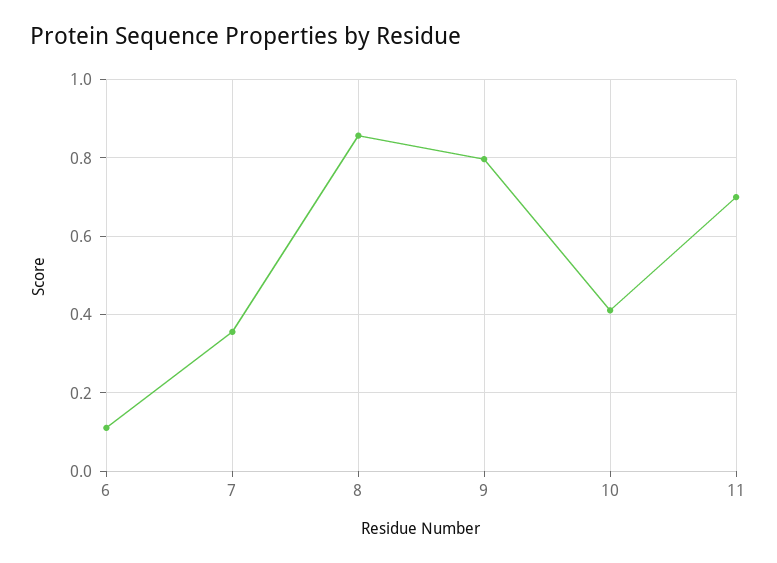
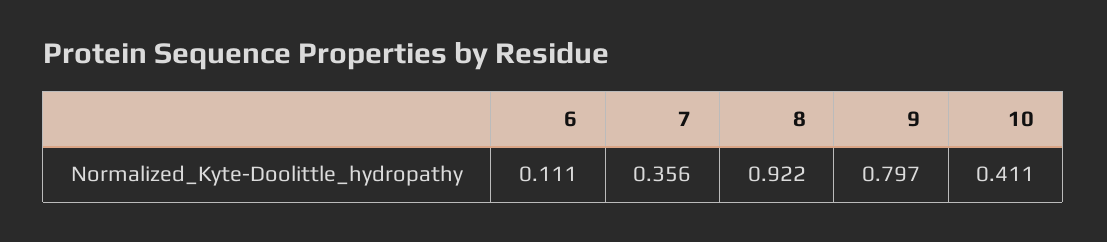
8: 0.86 -> 0.922
11: 0.7 -> none

